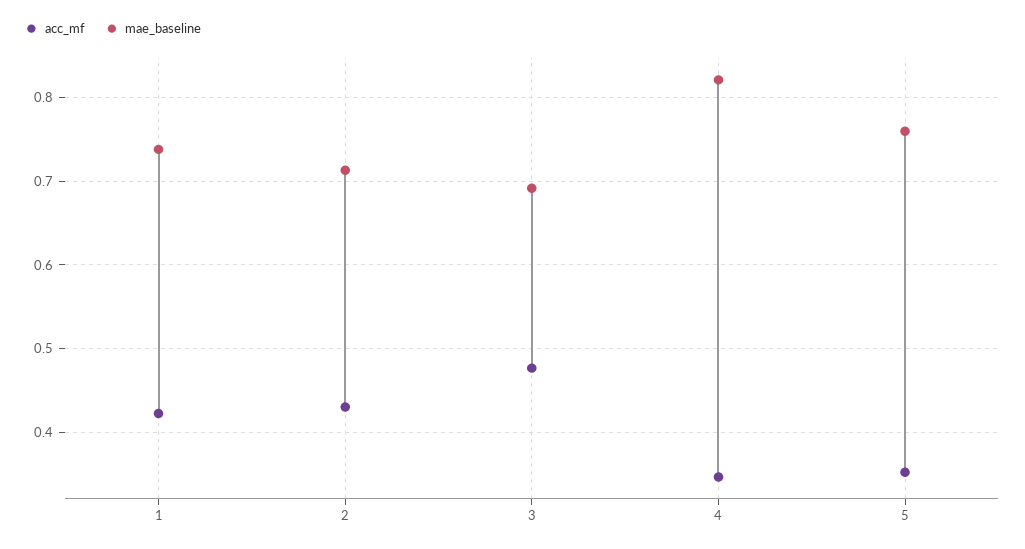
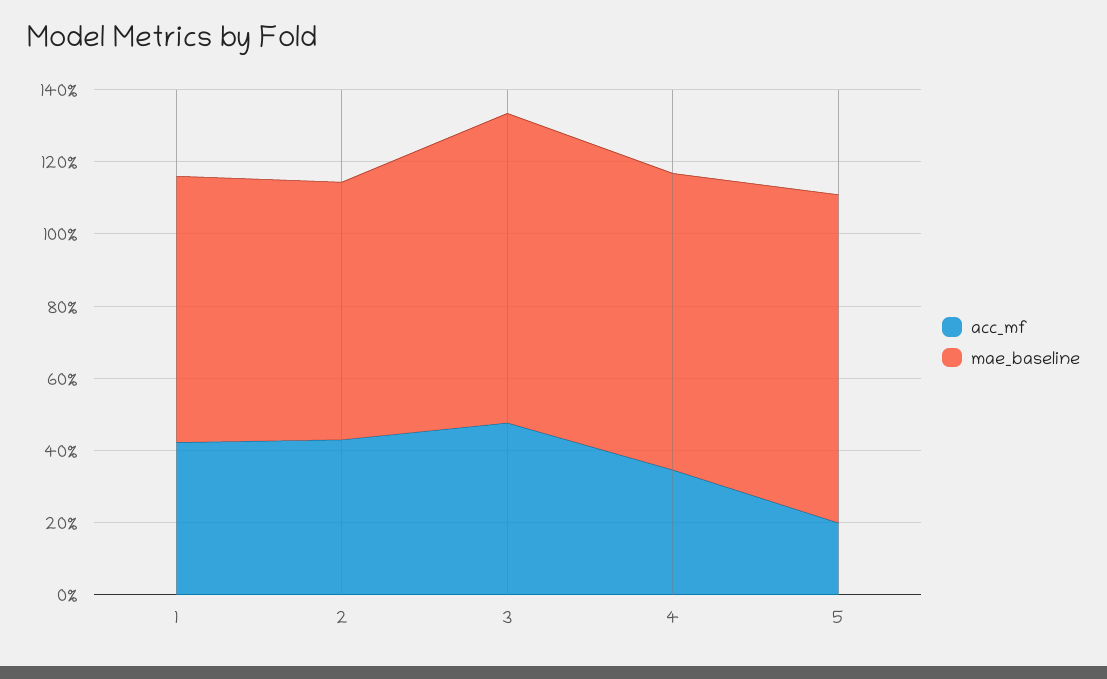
mae_baseline, 3: 0.69 -> 0.85
acc_mf, 5: 0.35 -> 0.2
mae_baseline, 5: 0.76 -> 0.9

